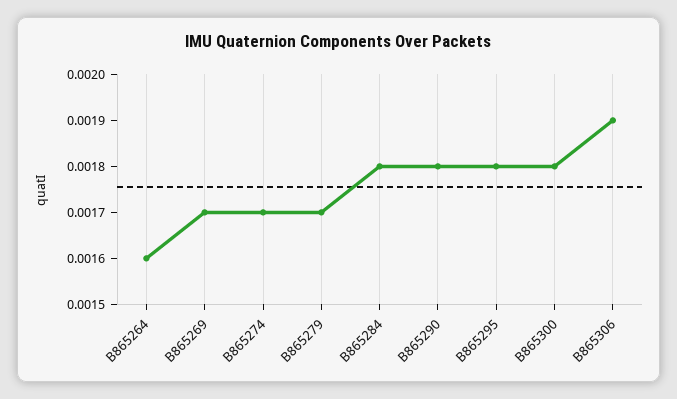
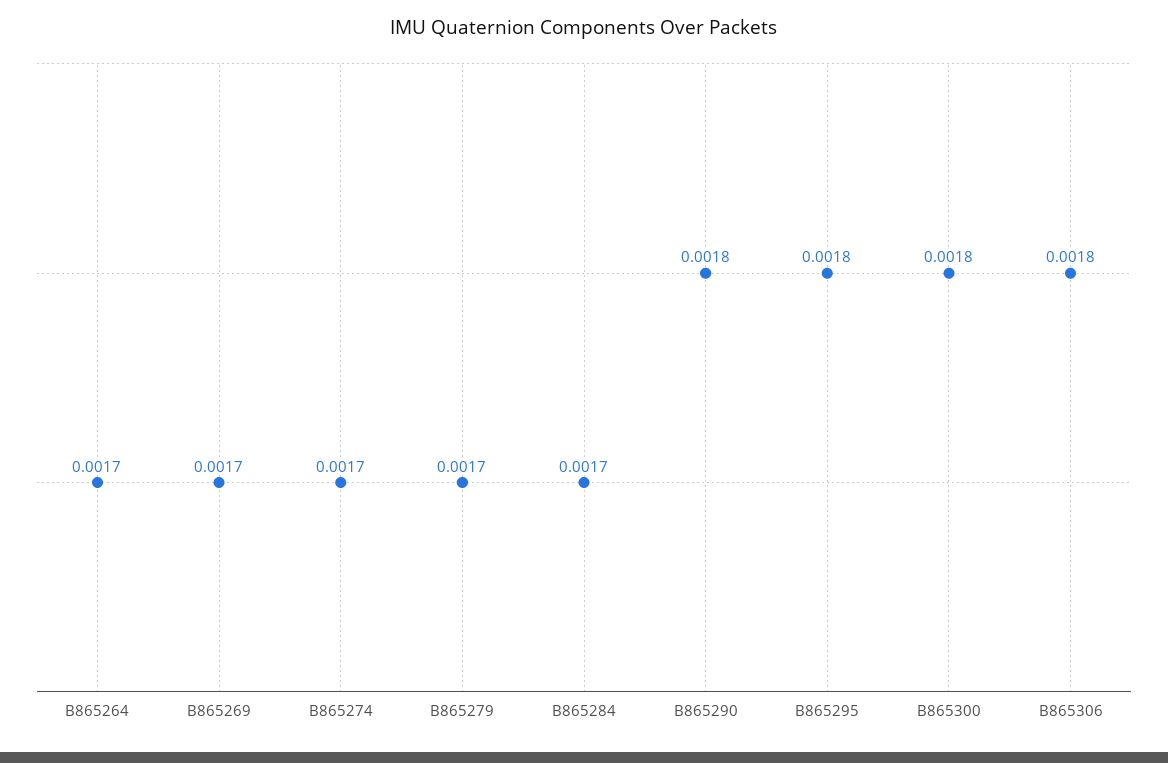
B865264: 0.0016 -> 0.0017
B865284: 0.0018 -> 0.0017
B865306: 0.0019 -> 0.0018

